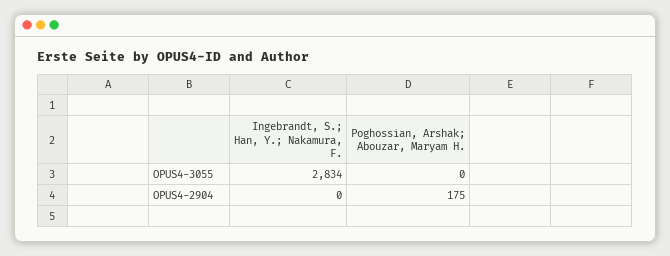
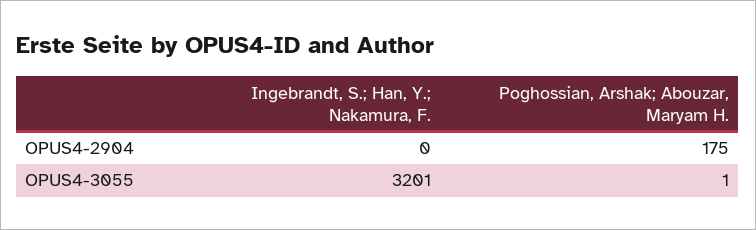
Ingebrandt, S.; Han, Y.; Nakamura, F., OPUS4-3055: 2834 -> 3201
Poghossian, Arshak; Abouzar, Maryam H., OPUS4-3055: 0 -> 1

